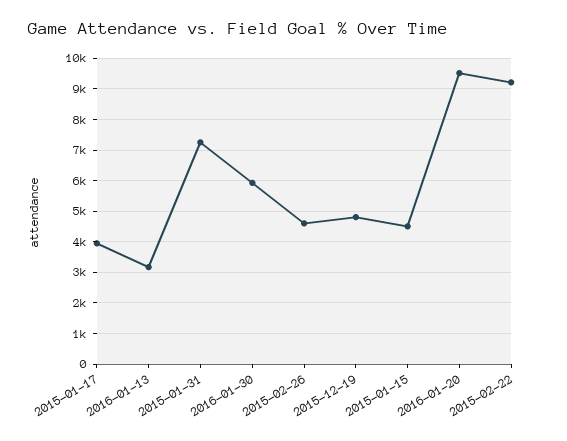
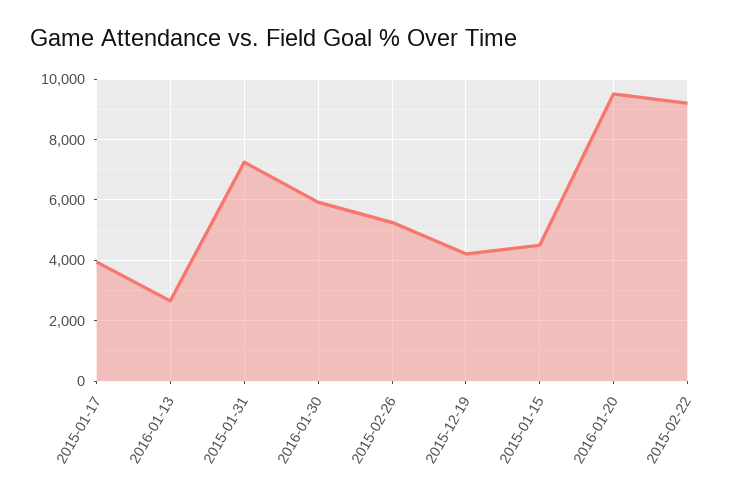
2016-01-13: 3200 -> 2600
2015-02-26: 4600 -> 5200
2015-12-19: 4800 -> 4200

